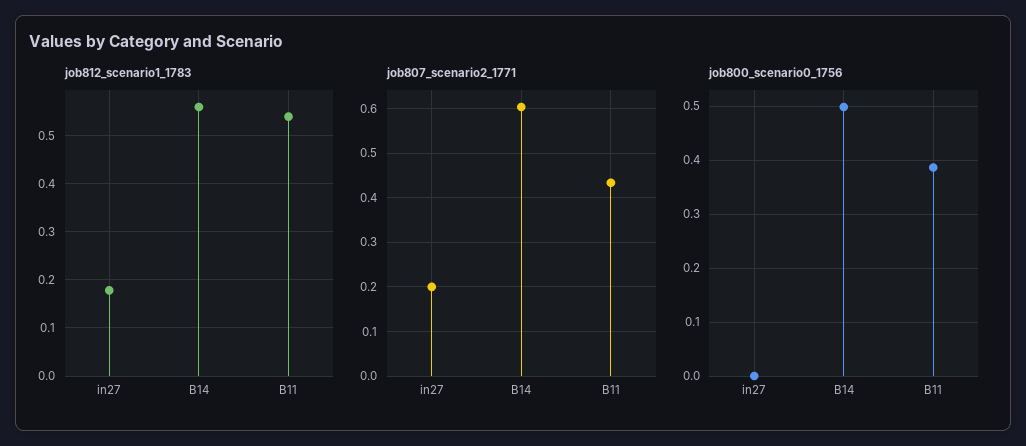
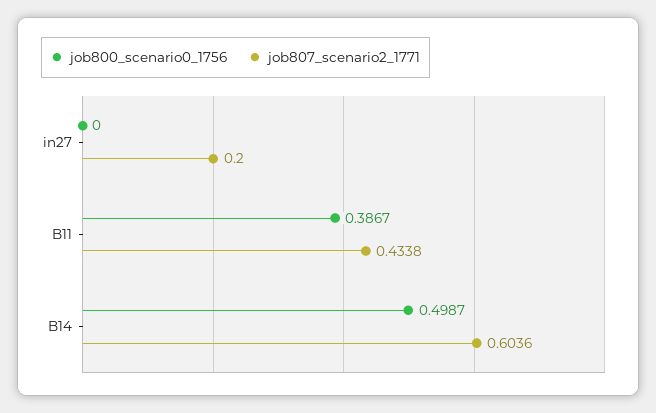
job812_scenario1_1783, in27: 0.18 -> none
job812_scenario1_1783, B14: 0.56 -> none
job812_scenario1_1783, B11: 0.54 -> none

